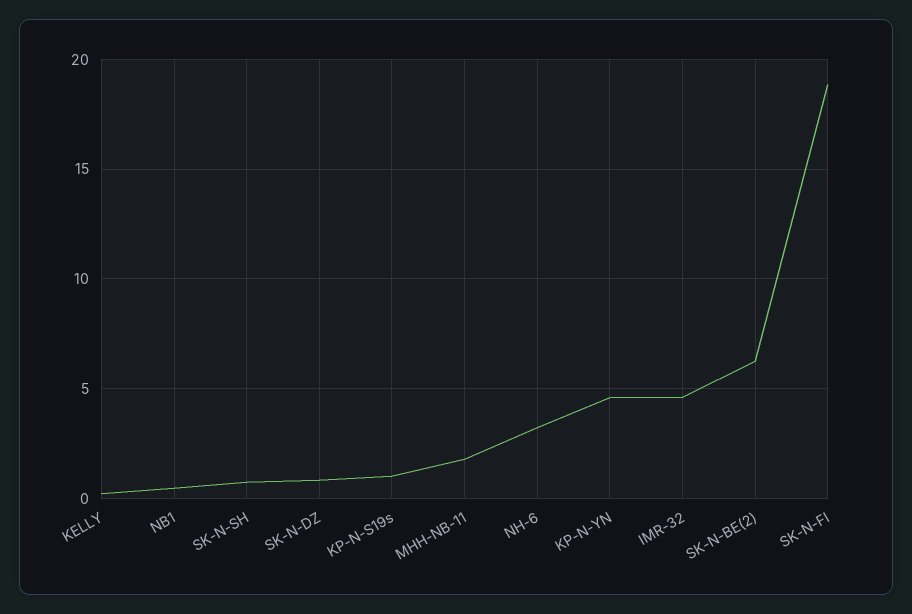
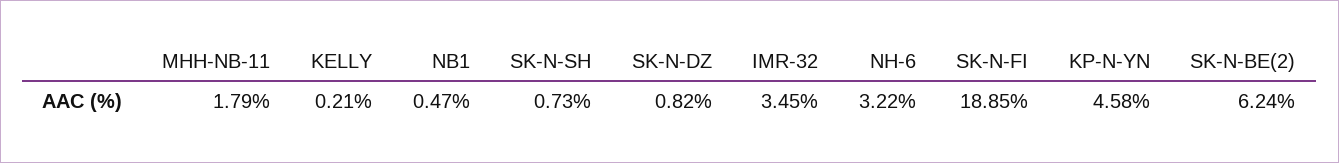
KP-N-S19s: 1 -> none
IMR-32: 4.5 -> 3.45

